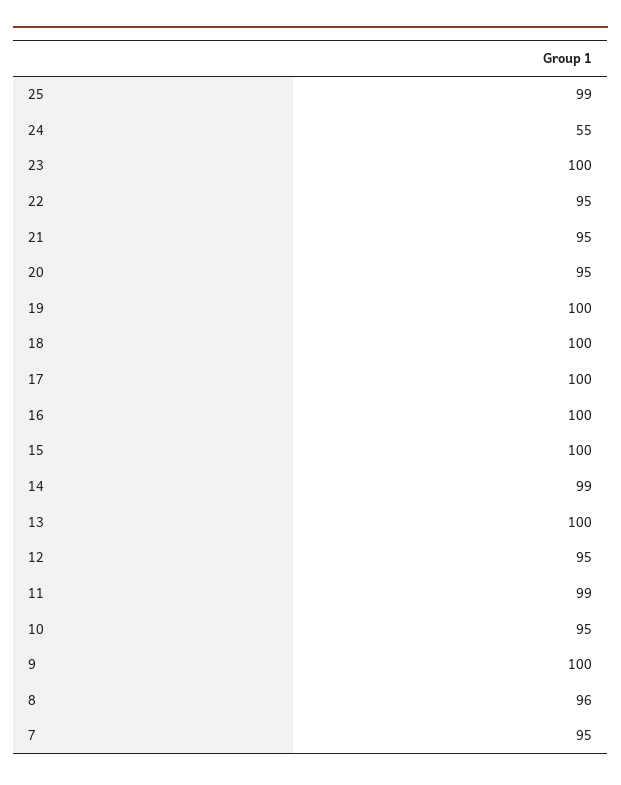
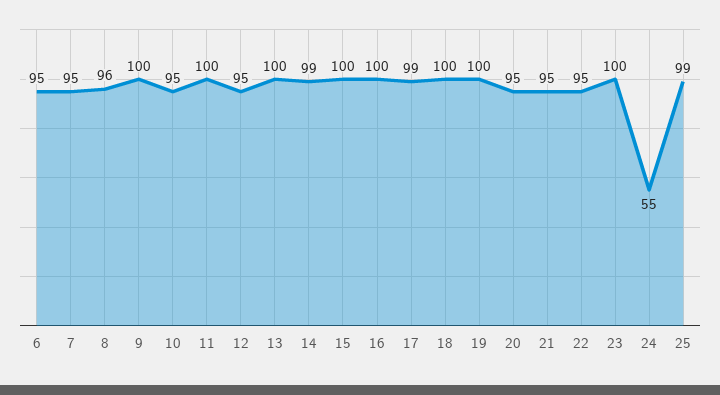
17: 100 -> 99
11: 99 -> 100
6: none -> 95

